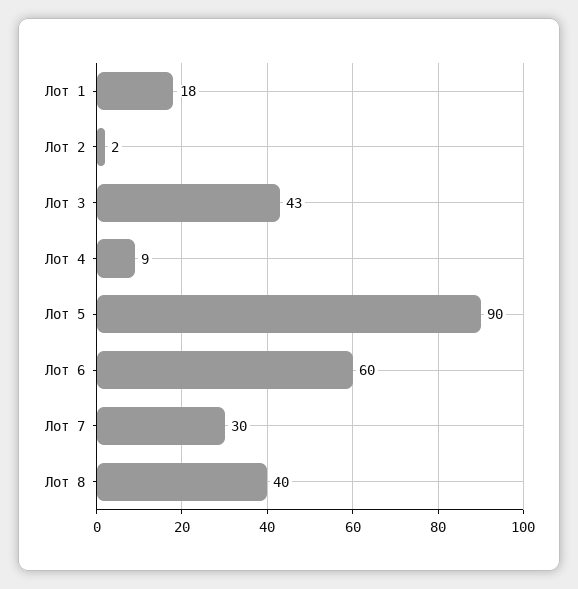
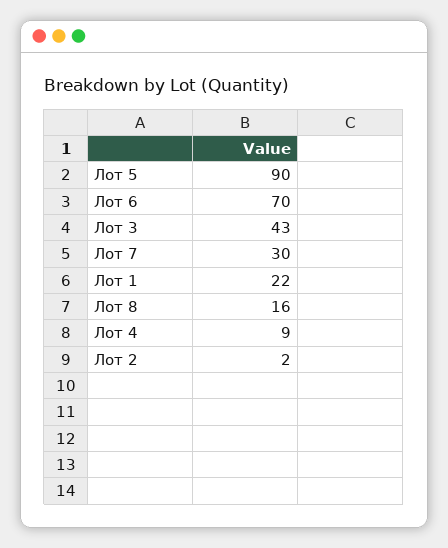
Лот 1: 18 -> 22
Лот 6: 60 -> 70
Лот 8: 40 -> 16

